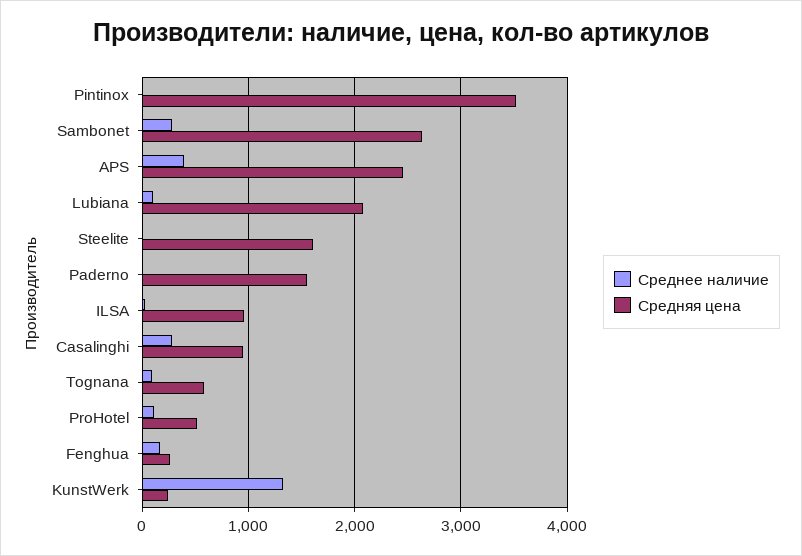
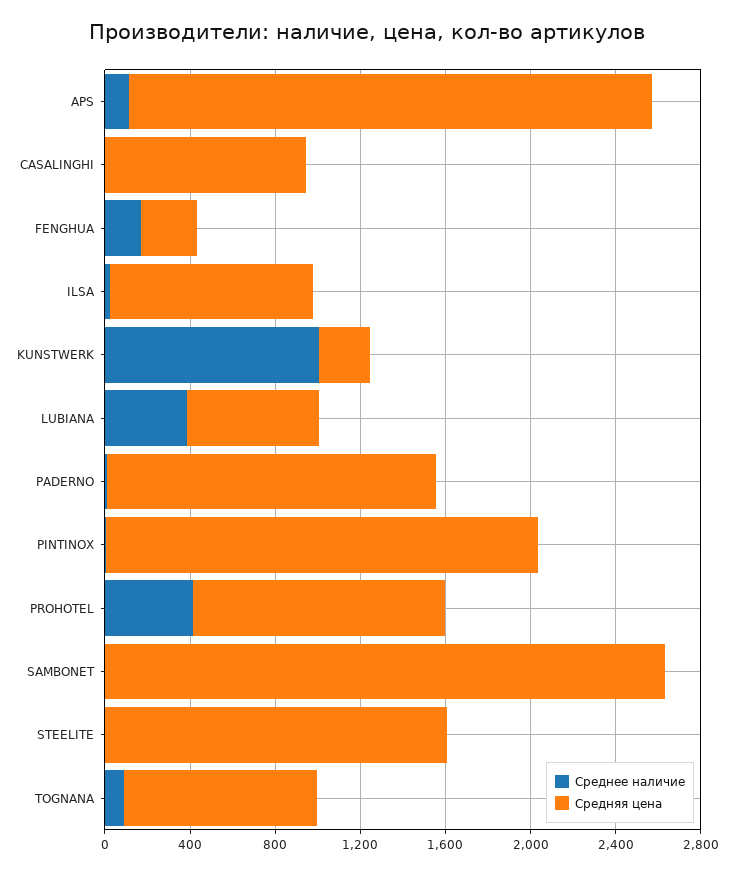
Средняя цена, Pintinox: 3500 -> 2000
Среднее наличие, Sambonet: 300 -> 0
Среднее наличие, APS: 400 -> 100
Среднее наличие, Lubiana: 100 -> 400
Средняя цена, Lubiana: 2100 -> 600
Среднее наличие, Casalinghi: 300 -> 0
Средняя цена, Tognana: 600 -> 900
Среднее наличие, ProHotel: 100 -> 400
Средняя цена, ProHotel: 500 -> 1200
Среднее наличие, KunstWerk: 1300 -> 1000

